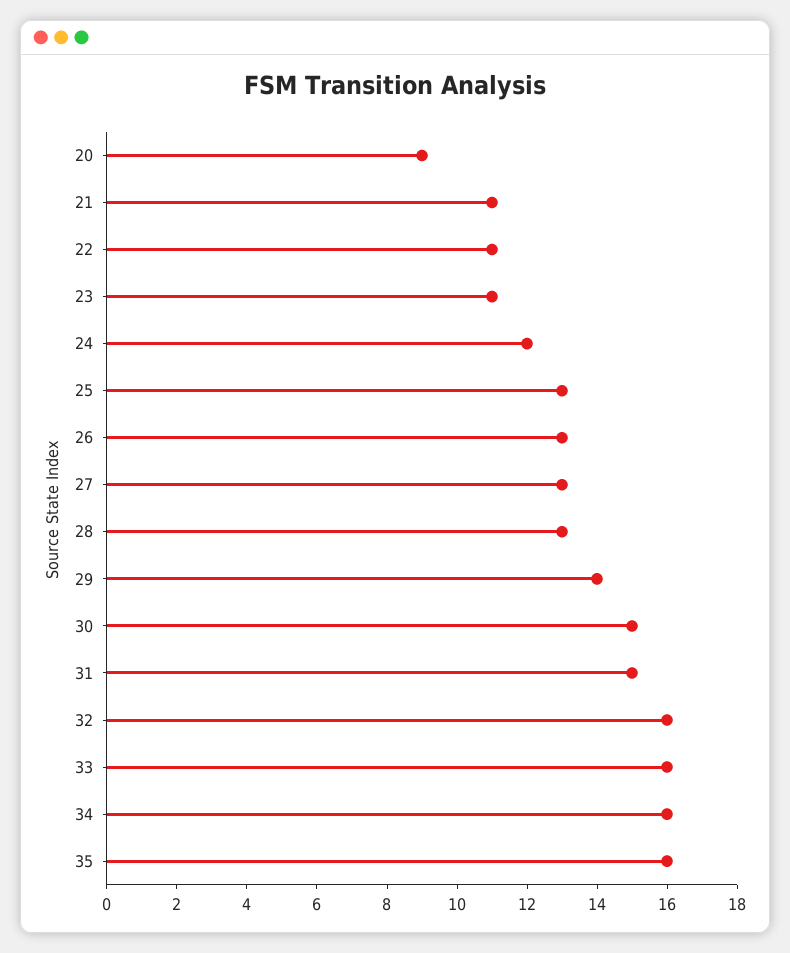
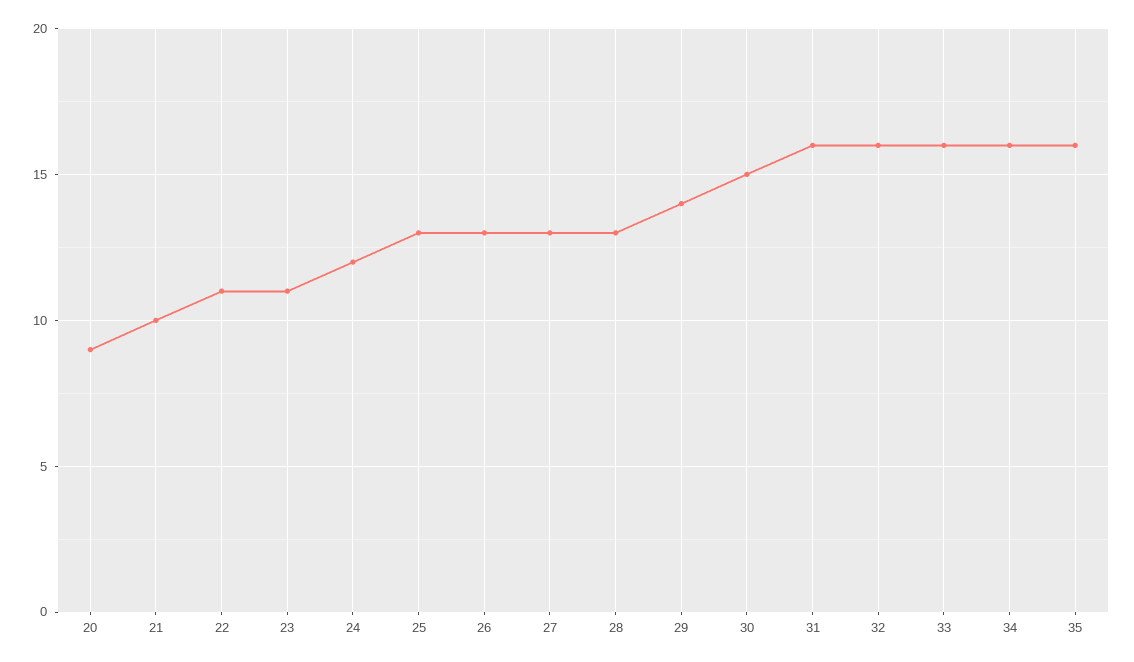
21: 11 -> 10
31: 15 -> 16

